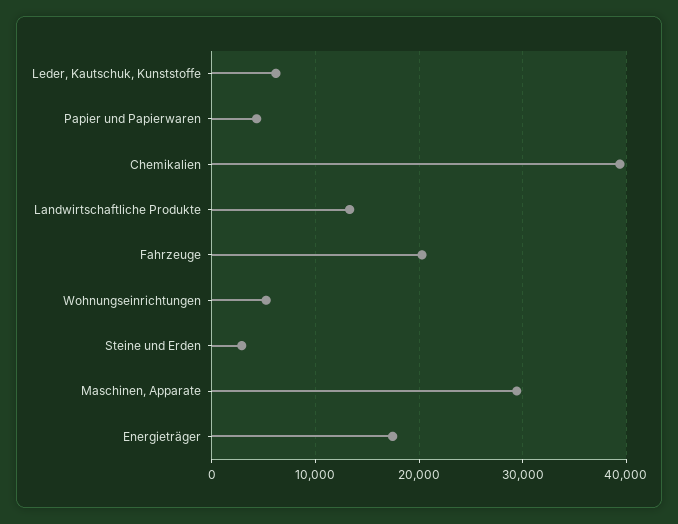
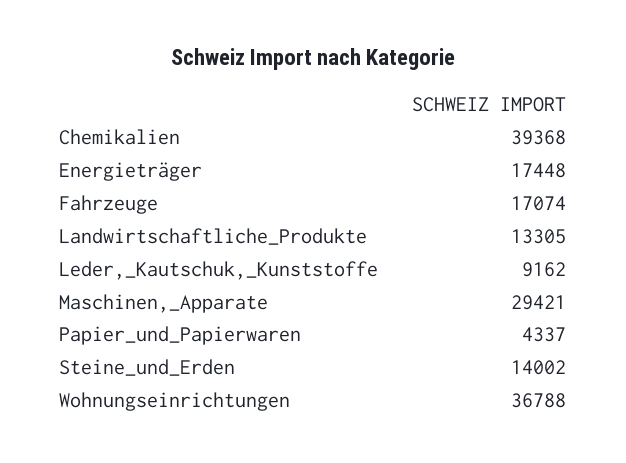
Leder, Kautschuk, Kunststoffe: 6000 -> 9162
Fahrzeuge: 20000 -> 17074
Wohnungseinrichtungen: 5000 -> 36788
Steine und Erden: 3000 -> 14002

